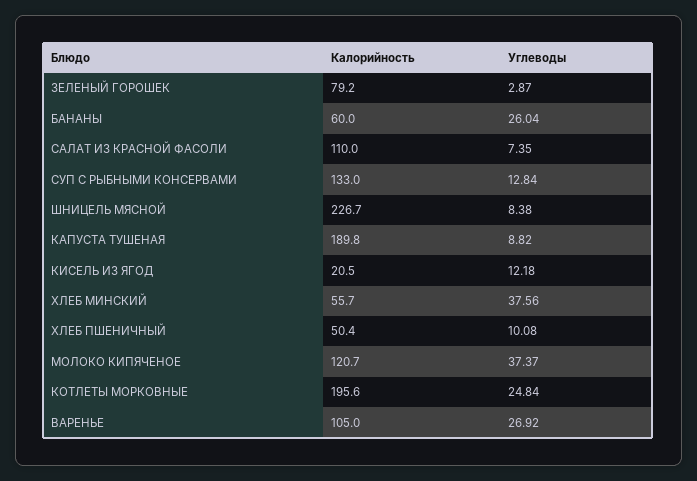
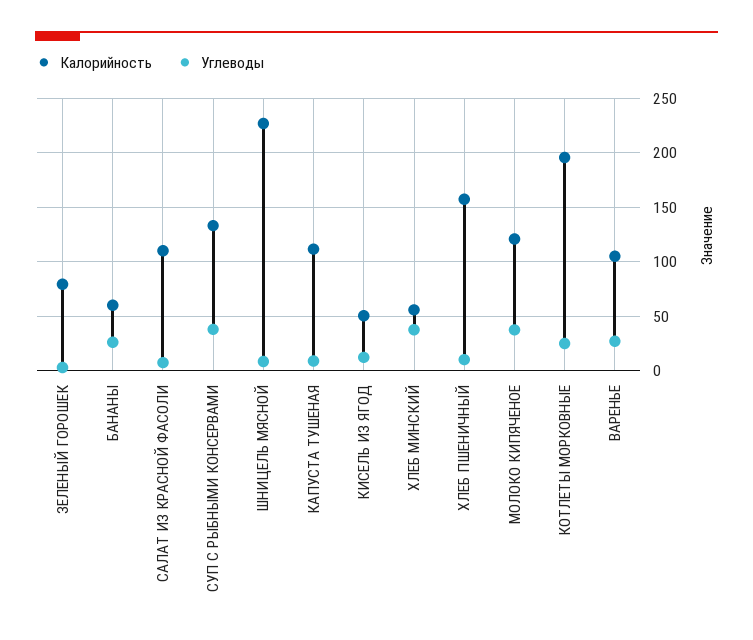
Углеводы, СУП С РЫБНЫМИ КОНСЕРВАМИ: 12.84 -> 40
Калорийность, КАПУСТА ТУШЕНАЯ: 189.8 -> 110
Калорийность, КИСЕЛЬ ИЗ ЯГОД: 20.5 -> 50
Калорийность, ХЛЕБ ПШЕНИЧНЫЙ: 50.4 -> 160

